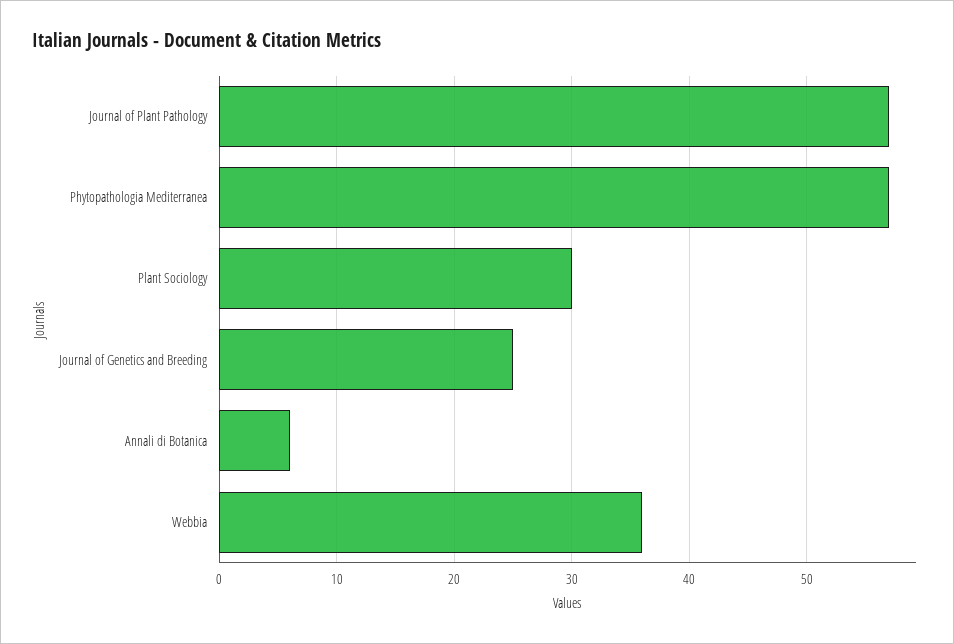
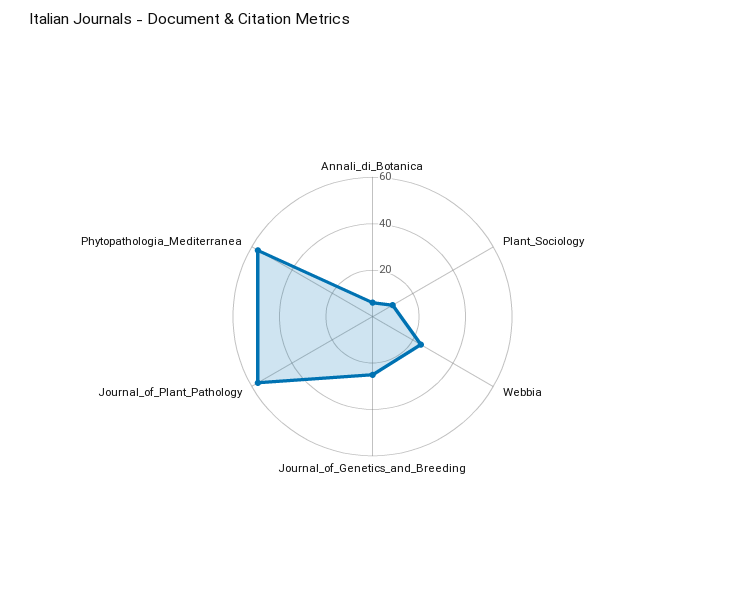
Plant Sociology: 30 -> 10
Webbia: 36 -> 25

